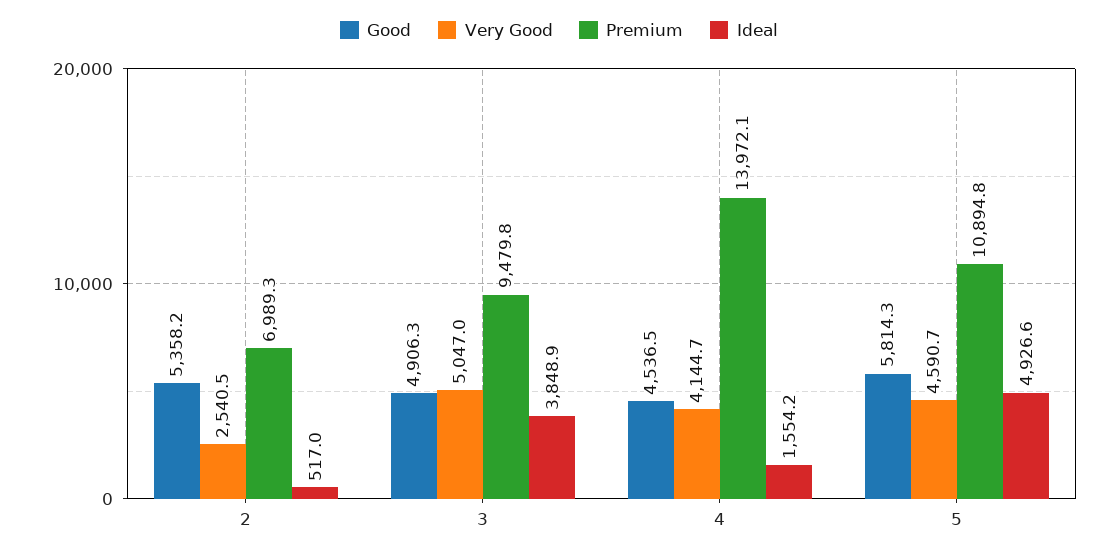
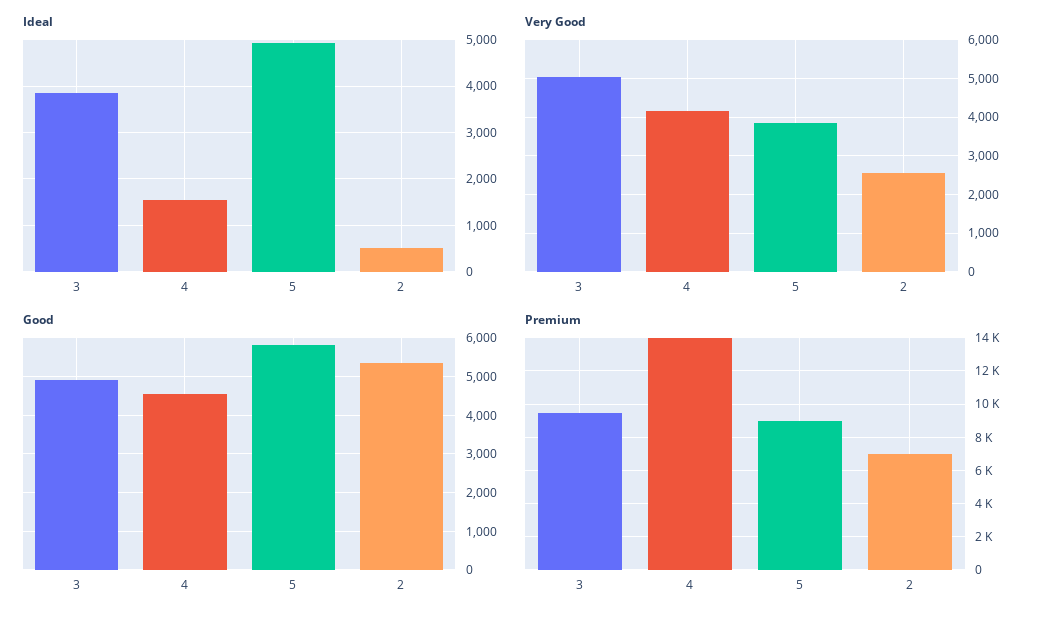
Very Good, 5: 4590.7 -> 3800
Premium, 5: 10894.8 -> 9000

